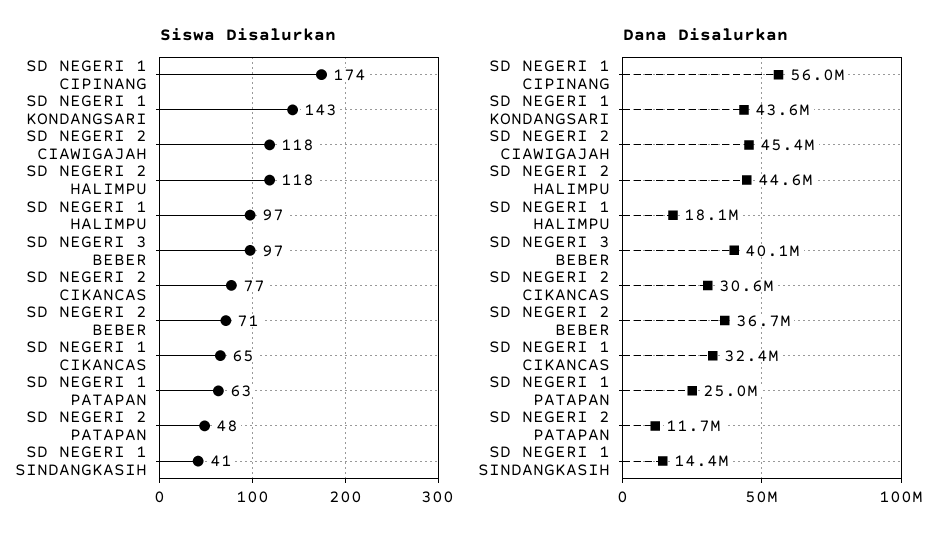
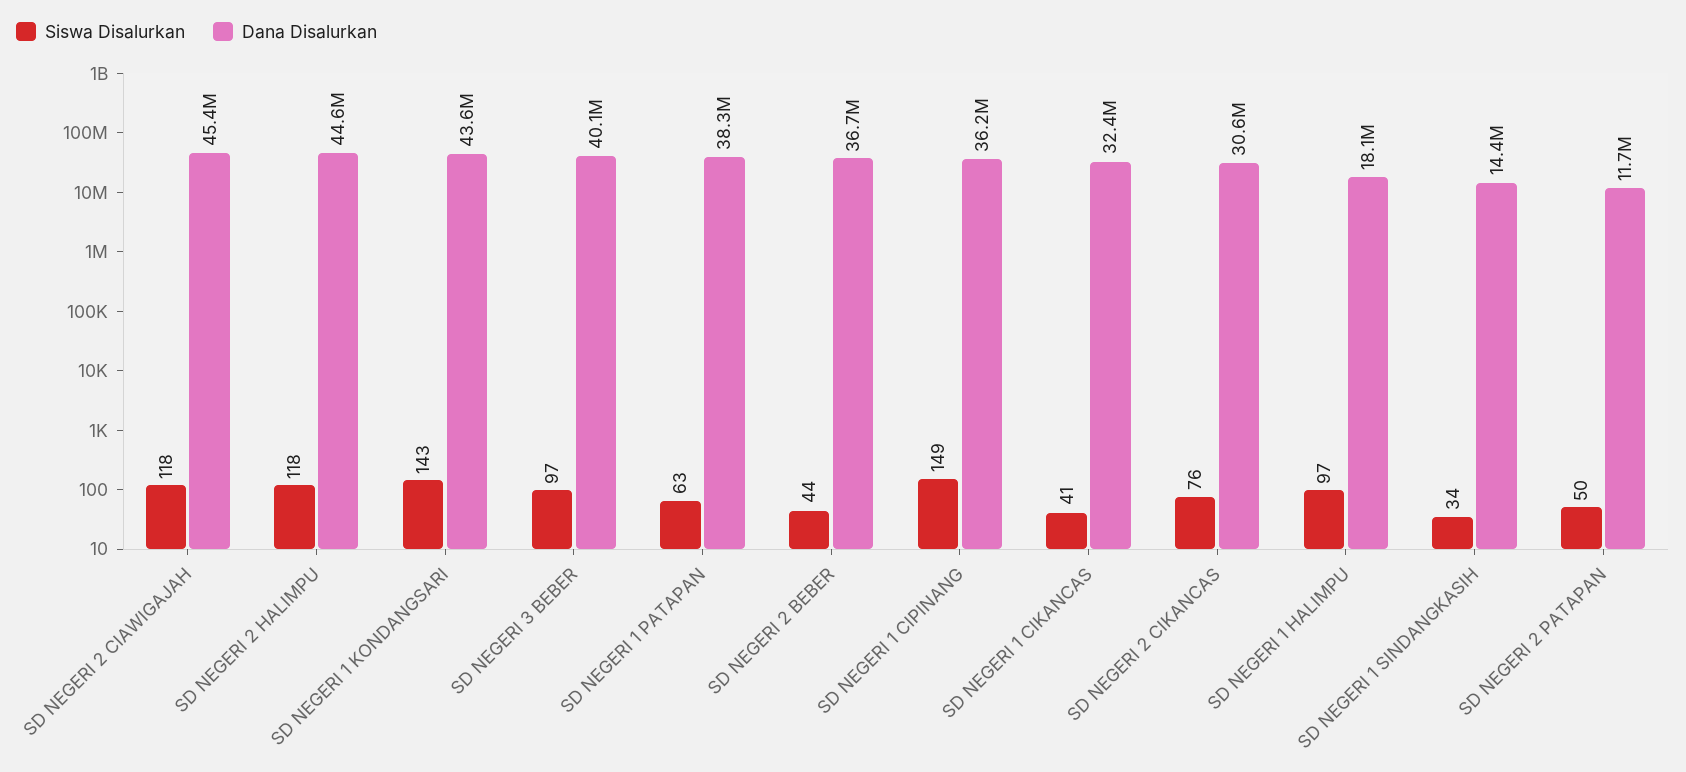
Siswa Disalurkan, SD NEGERI 1 CIPINANG: 174 -> 149
Siswa Disalurkan, SD NEGERI 2 CIKANCAS: 77 -> 76
Siswa Disalurkan, SD NEGERI 2 BEBER: 71 -> 44
Siswa Disalurkan, SD NEGERI 1 CIKANCAS: 65 -> 41
Siswa Disalurkan, SD NEGERI 2 PATAPAN: 48 -> 50
Siswa Disalurkan, SD NEGERI 1 SINDANGKASIH: 41 -> 34
Dana Disalurkan, SD NEGERI 1 CIPINANG: 56000000 -> 36200000
Dana Disalurkan, SD NEGERI 1 PATAPAN: 25000000 -> 38300000

